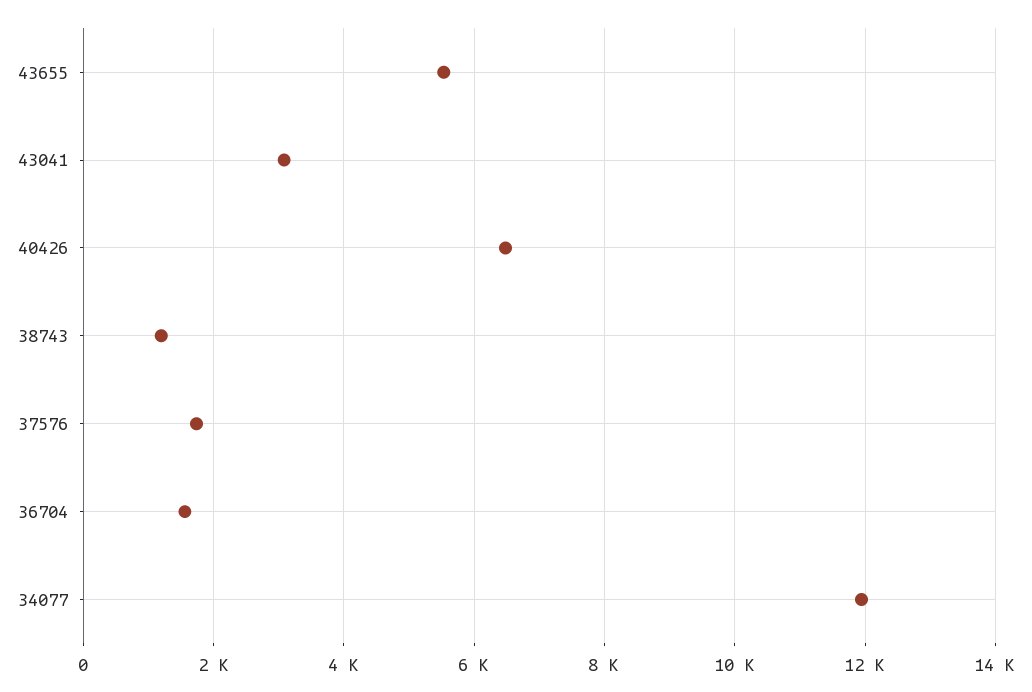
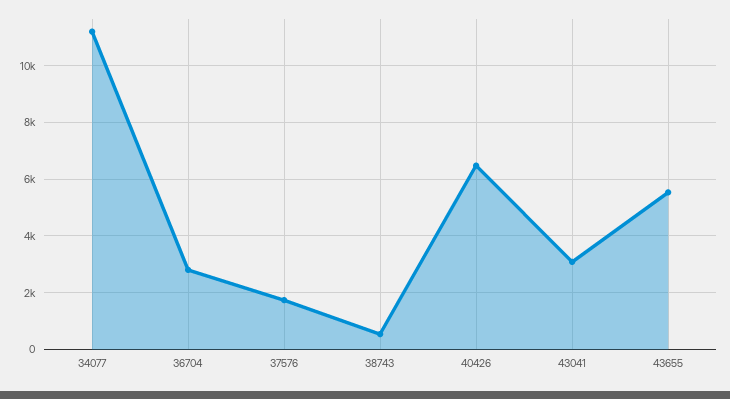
38743: 1200 -> 500
36704: 1600 -> 2750
34077: 12000 -> 11250

